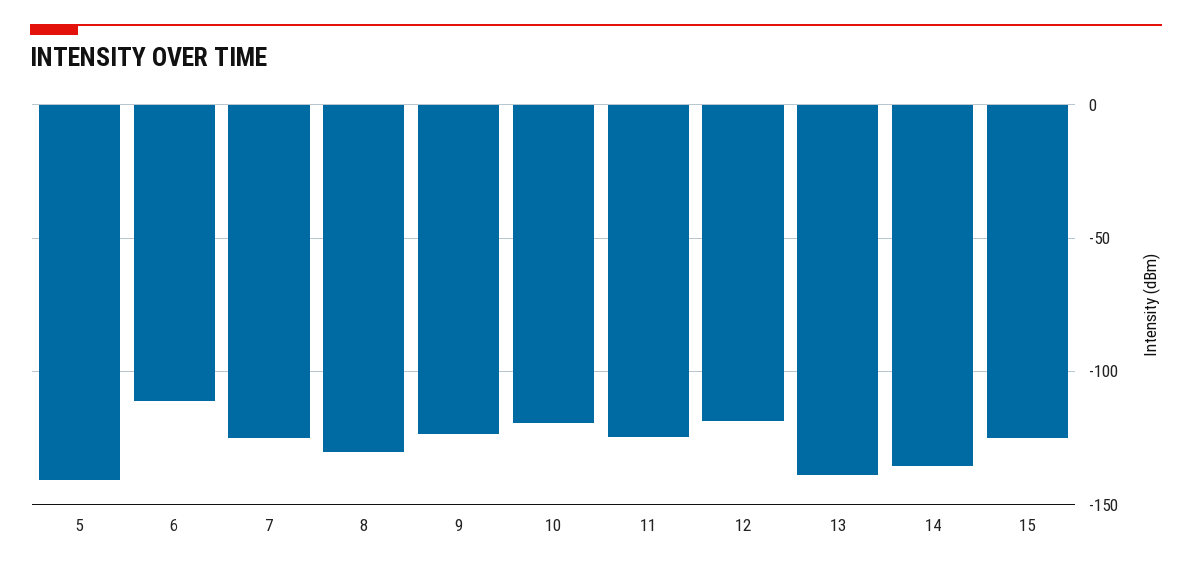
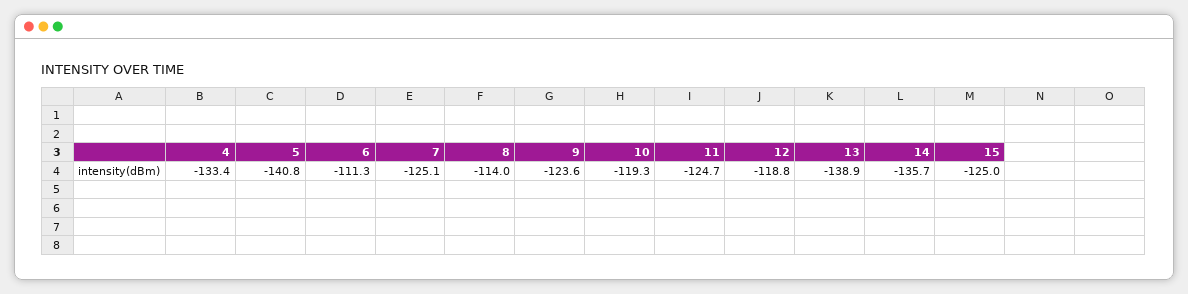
8: -130 -> -114
4: none -> -133.4

